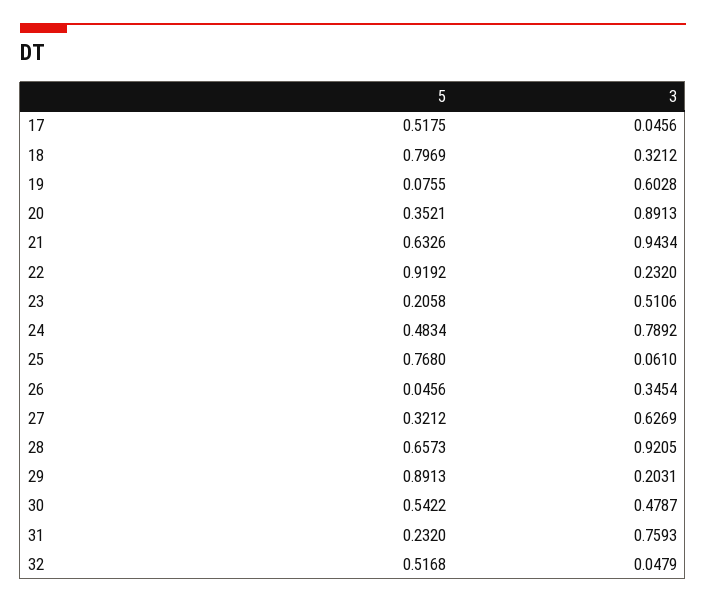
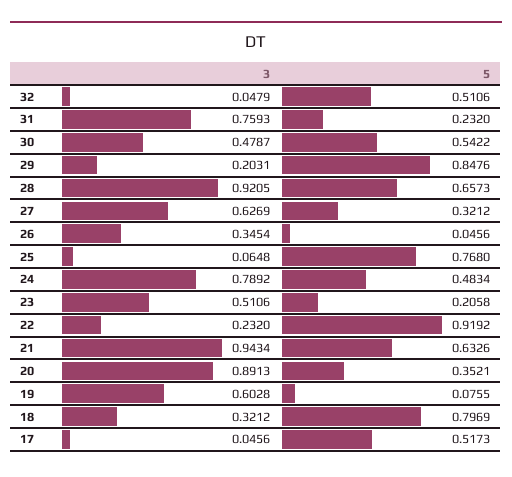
5, 17: 0.5175 -> 0.5173
3, 25: 0.061 -> 0.0648
5, 29: 0.8913 -> 0.8476
5, 32: 0.5168 -> 0.5106

